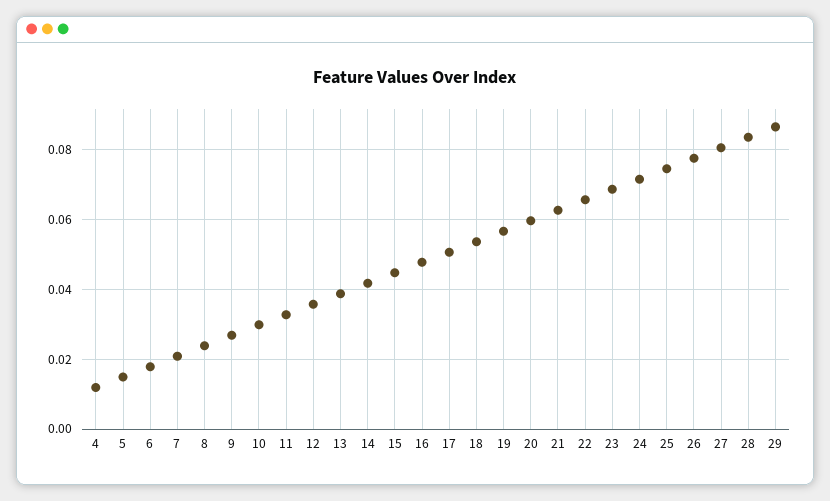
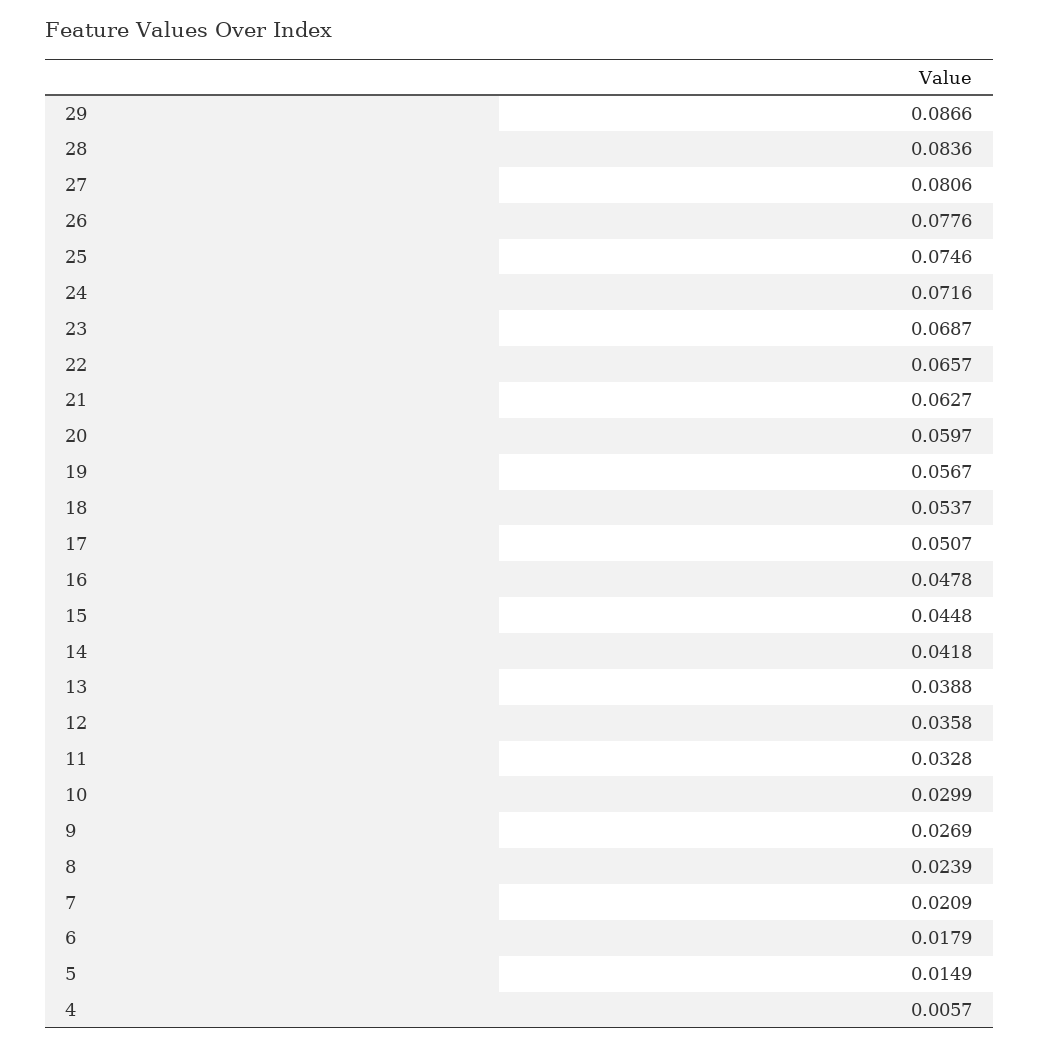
4: 0.012 -> 0.0057

